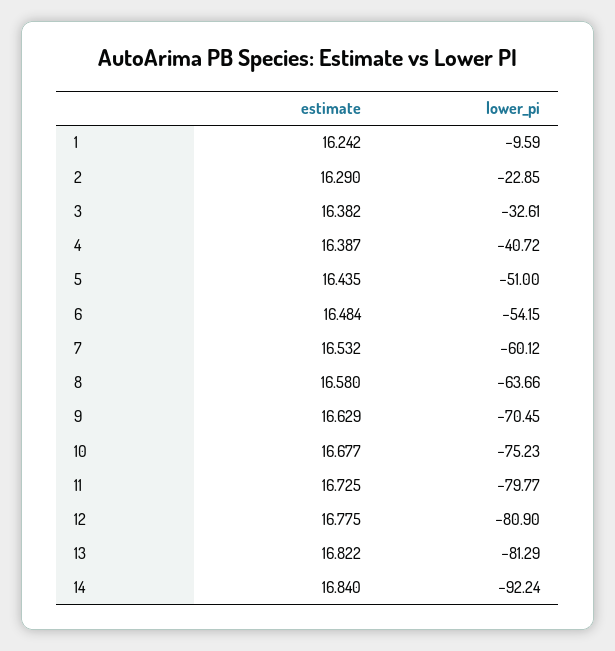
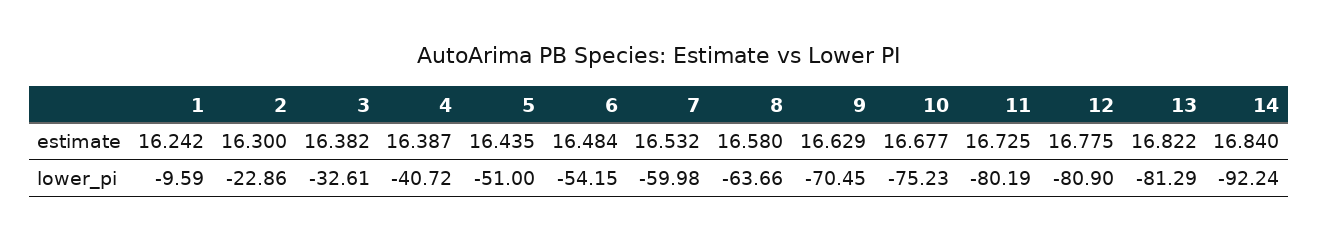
estimate, 2: 16.29 -> 16.3
lower_pi, 2: -22.85 -> -22.86
lower_pi, 7: -60.12 -> -59.98
lower_pi, 11: -79.77 -> -80.19

